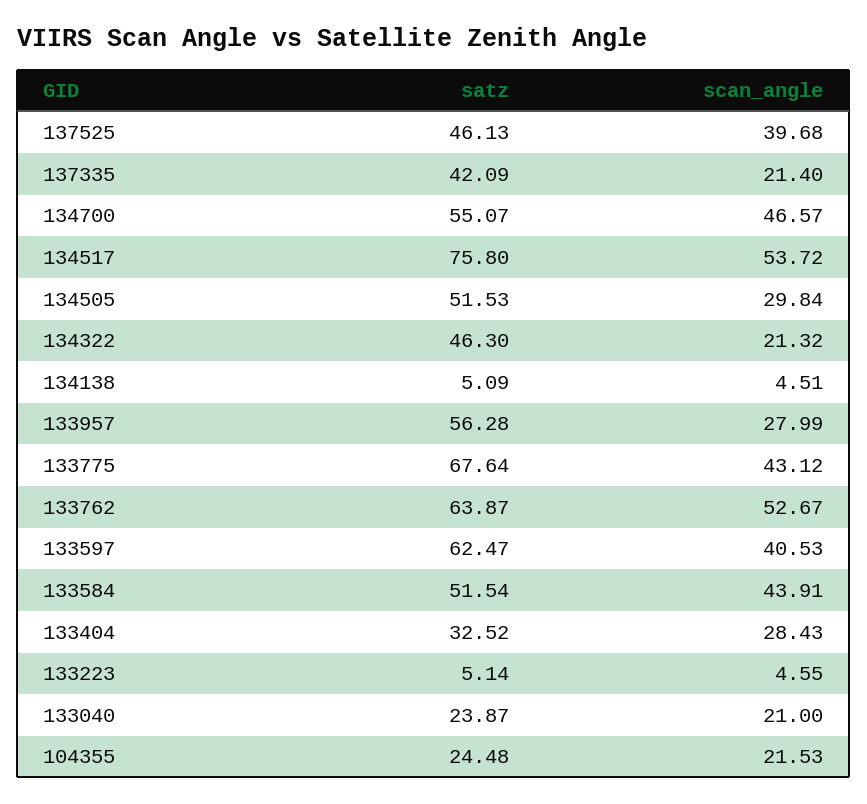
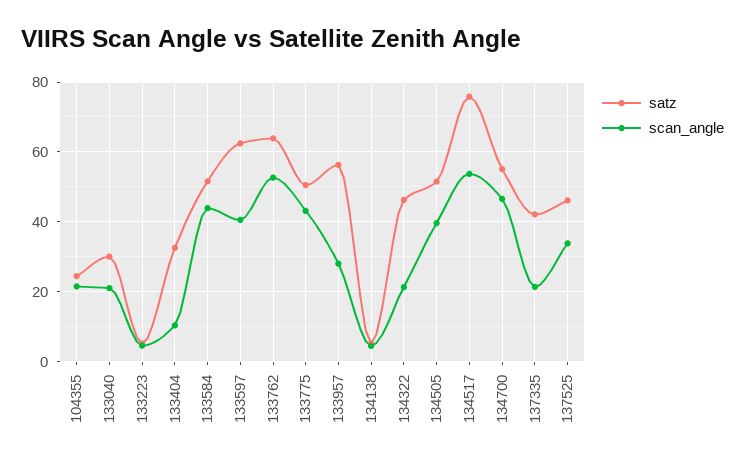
scan_angle, 137525: 39.68 -> 34
scan_angle, 134505: 29.84 -> 40
satz, 133775: 67.64 -> 50
scan_angle, 133404: 28.43 -> 10
satz, 133040: 23.87 -> 30

